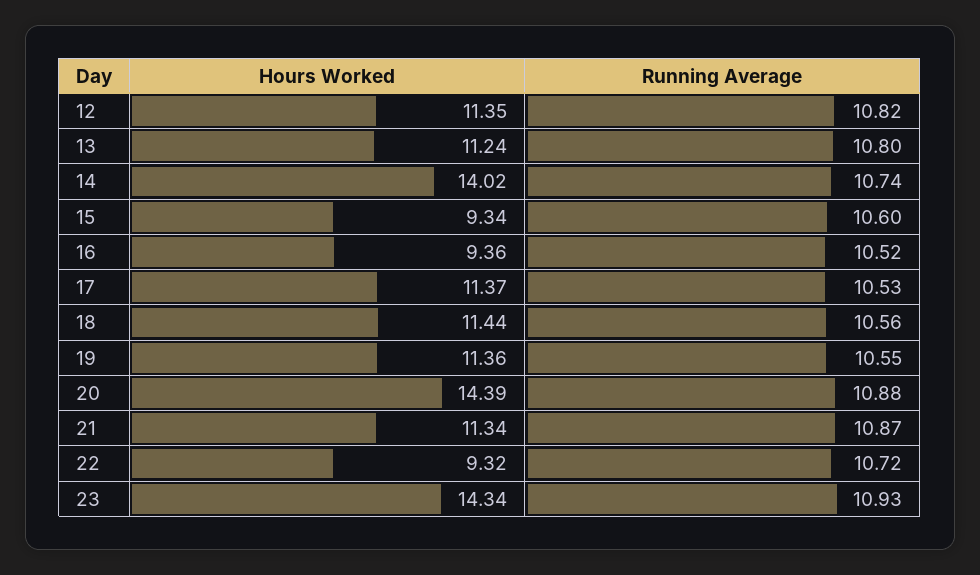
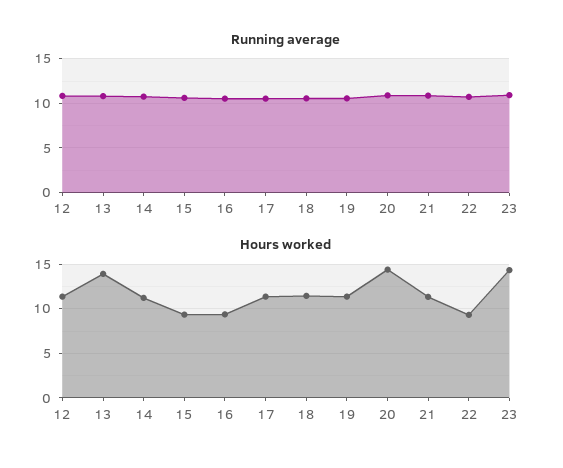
Hours Worked, 13: 11.24 -> 14
Hours Worked, 14: 14.02 -> 11

